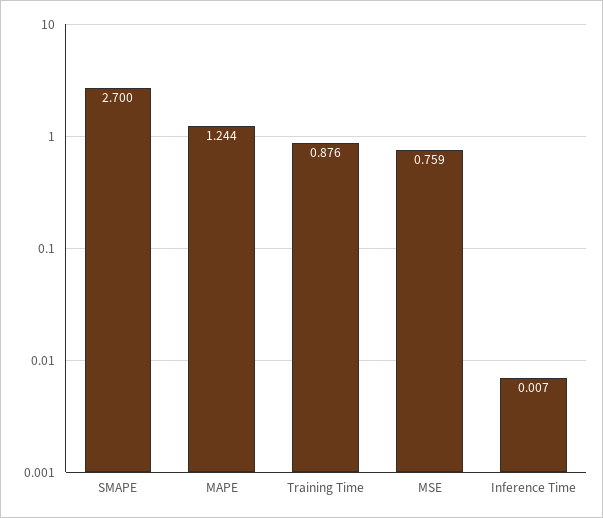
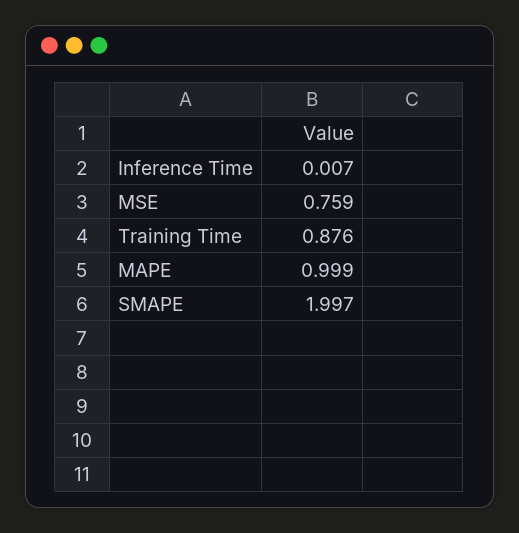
SMAPE: 2.7 -> 1.997
MAPE: 1.244 -> 0.999

